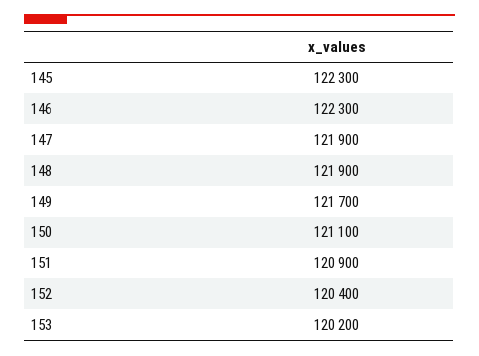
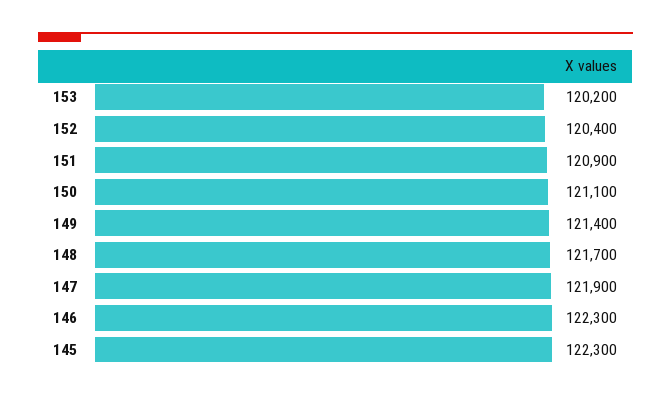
148: 121900 -> 121700
149: 121700 -> 121400

